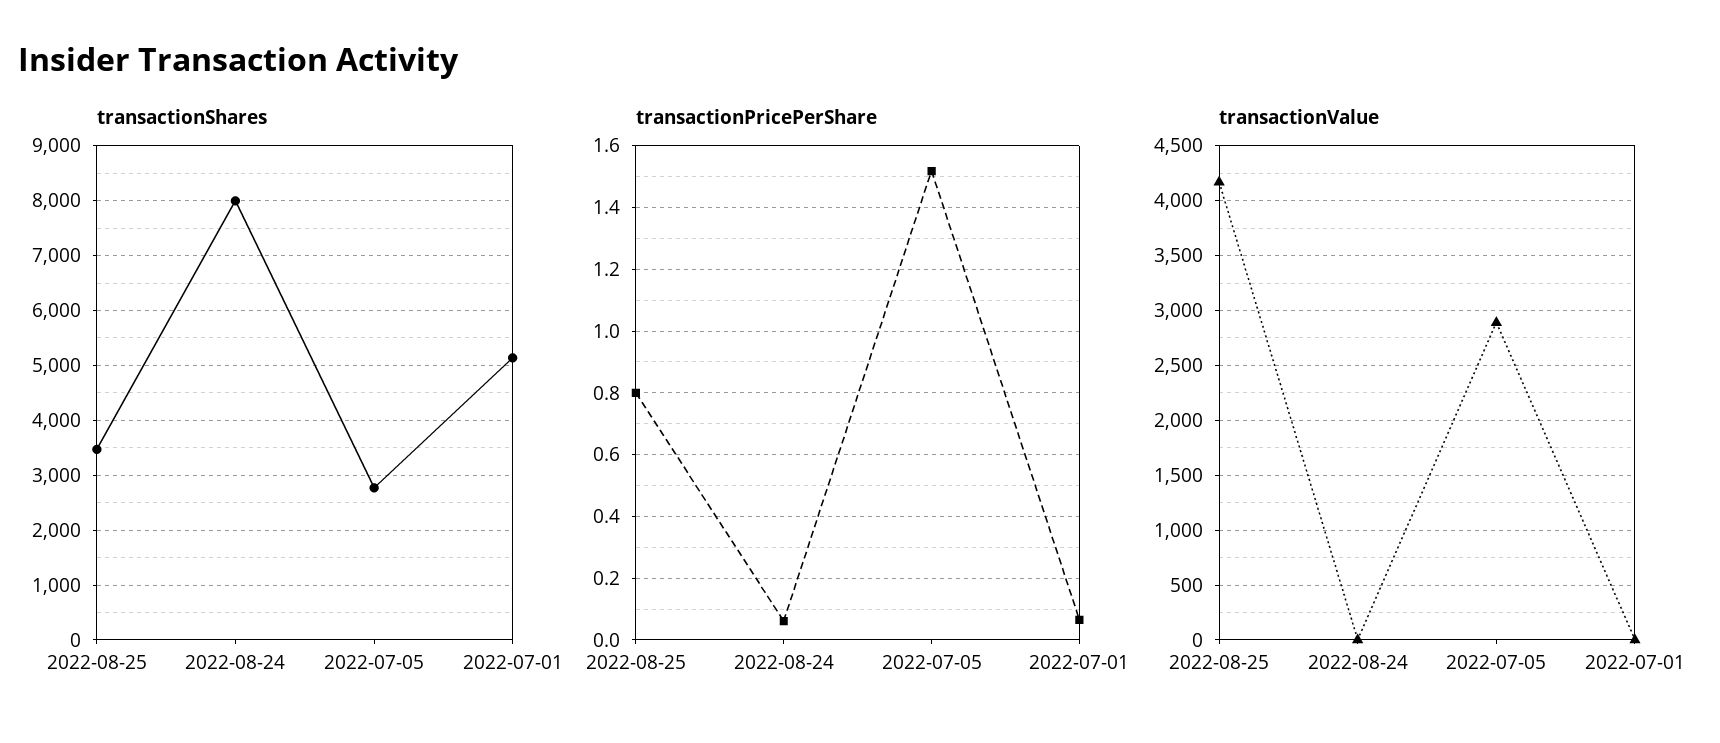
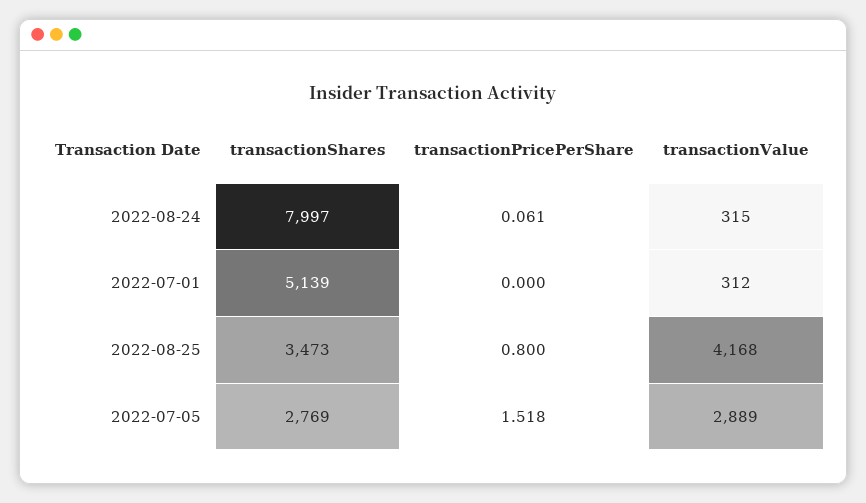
transactionPricePerShare, 2022-07-01: 0.06 -> 0
transactionValue, 2022-08-24: 0 -> 315
transactionValue, 2022-07-01: 0 -> 312

